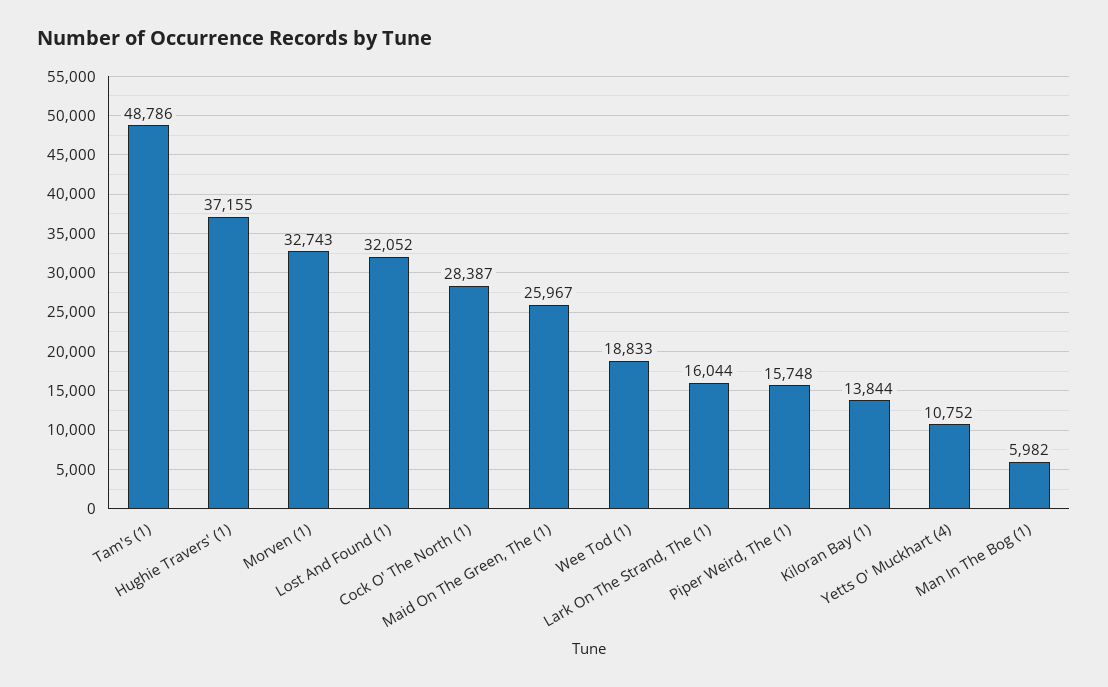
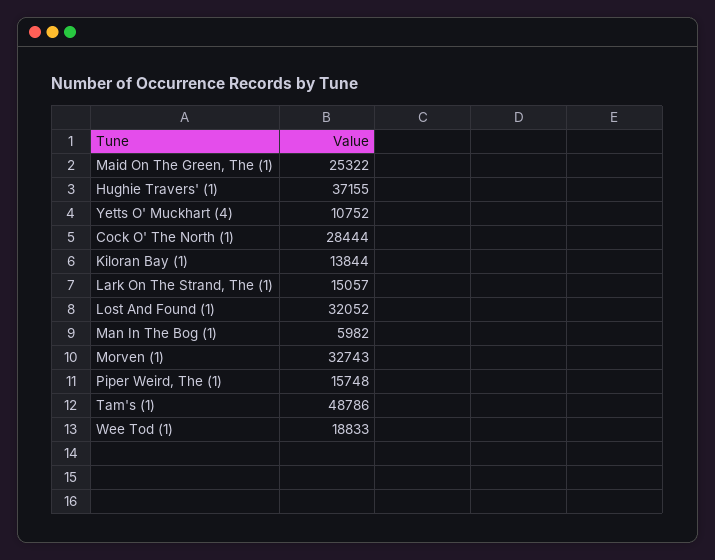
Cock O' The North (1): 28387 -> 28444
Maid On The Green, The (1): 25967 -> 25322
Lark On The Strand, The (1): 16044 -> 15057

